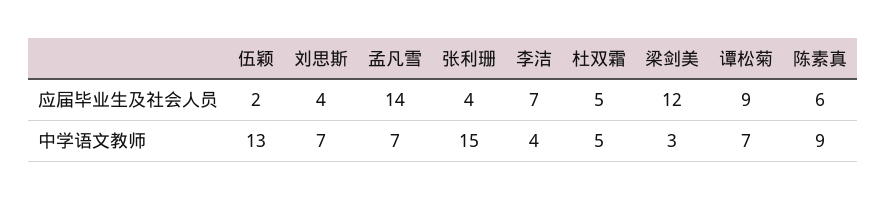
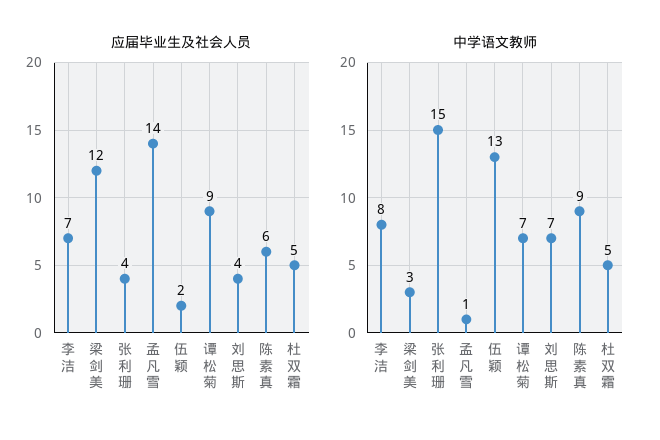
中学语文教师, 孟凡雪: 7 -> 1
中学语文教师, 李洁: 4 -> 8

